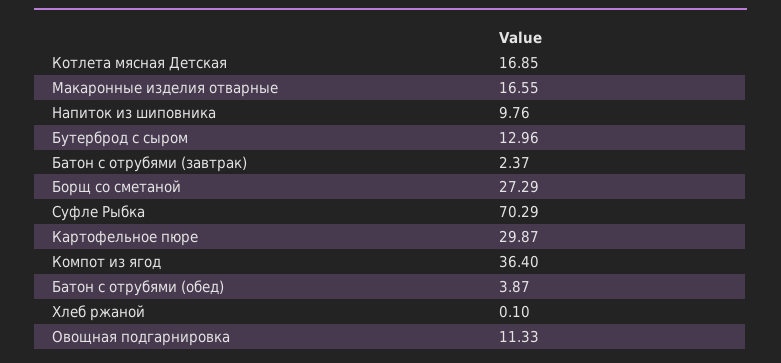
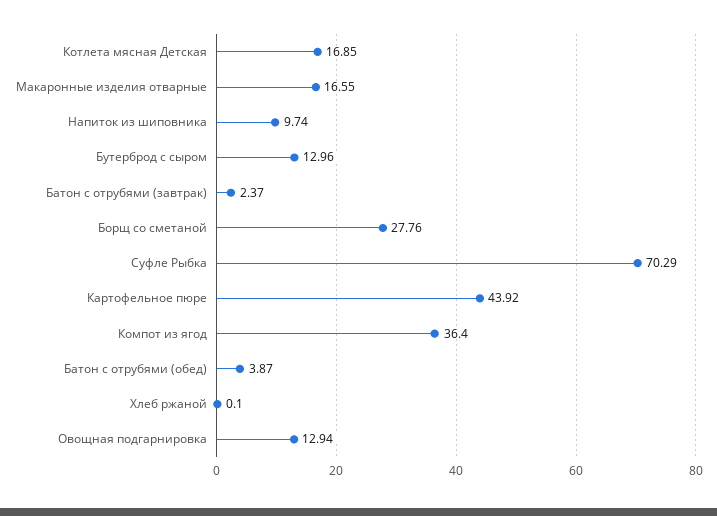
Напиток из шиповника: 9.76 -> 9.74
Борщ со сметаной: 27.29 -> 27.76
Картофельное пюре: 29.87 -> 43.92
Овощная подгарнировка: 11.33 -> 12.94

